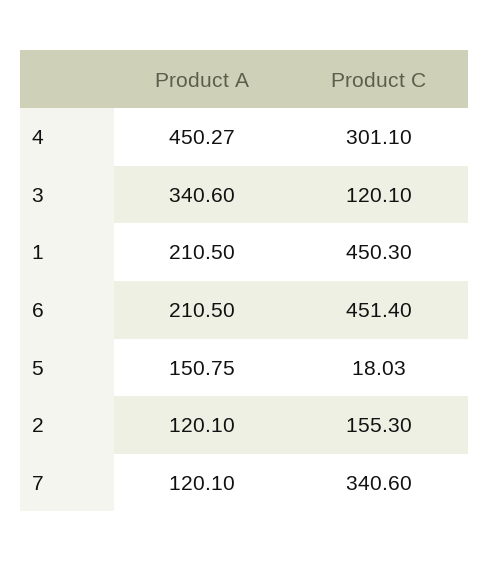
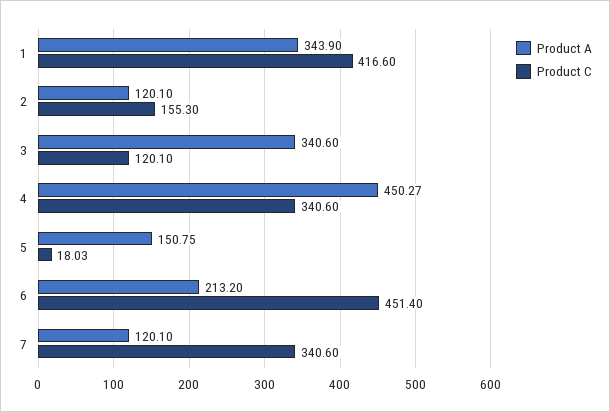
Product C, 4: 301.1 -> 340.6
Product A, 1: 210.5 -> 343.9
Product C, 1: 450.3 -> 416.6
Product A, 6: 210.5 -> 213.2

